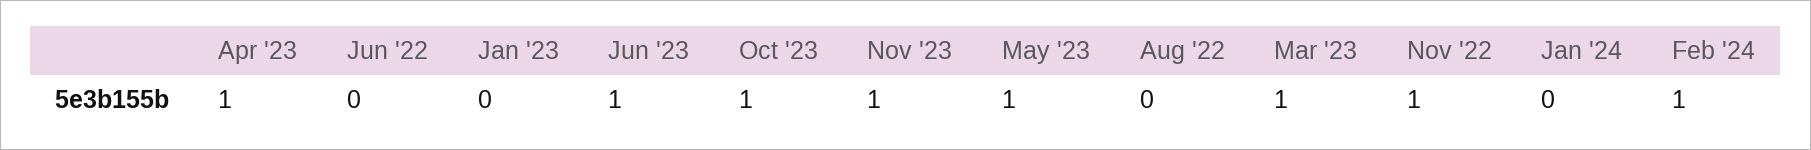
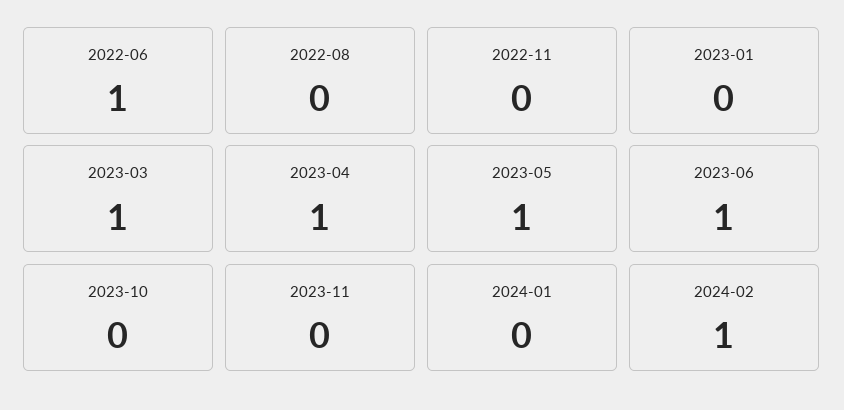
Jun '22: 0 -> 1
Oct '23: 1 -> 0
Nov '23: 1 -> 0
Nov '22: 1 -> 0

